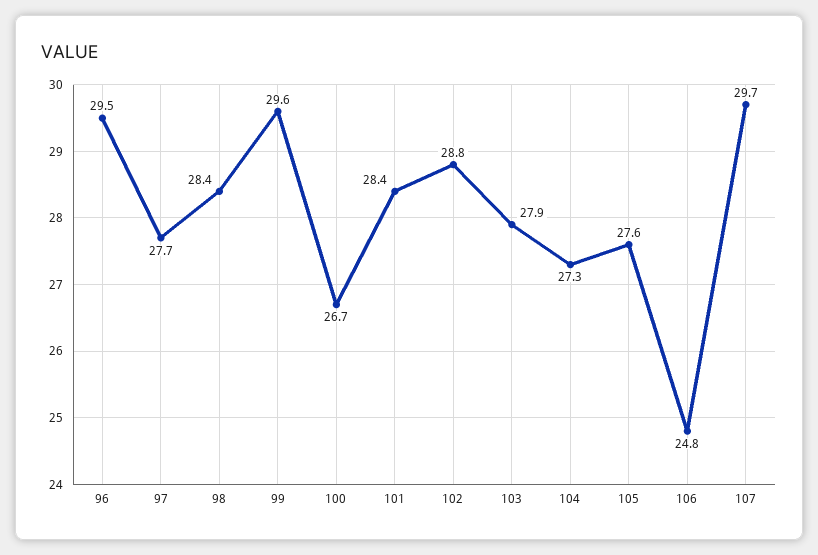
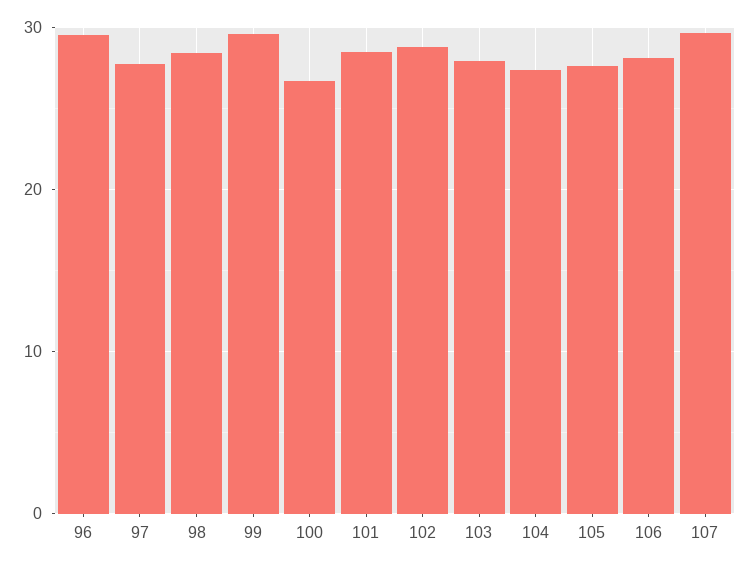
106: 24.8 -> 28

